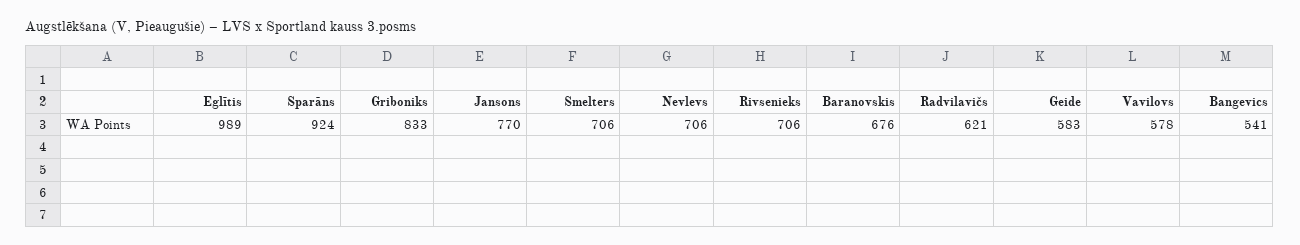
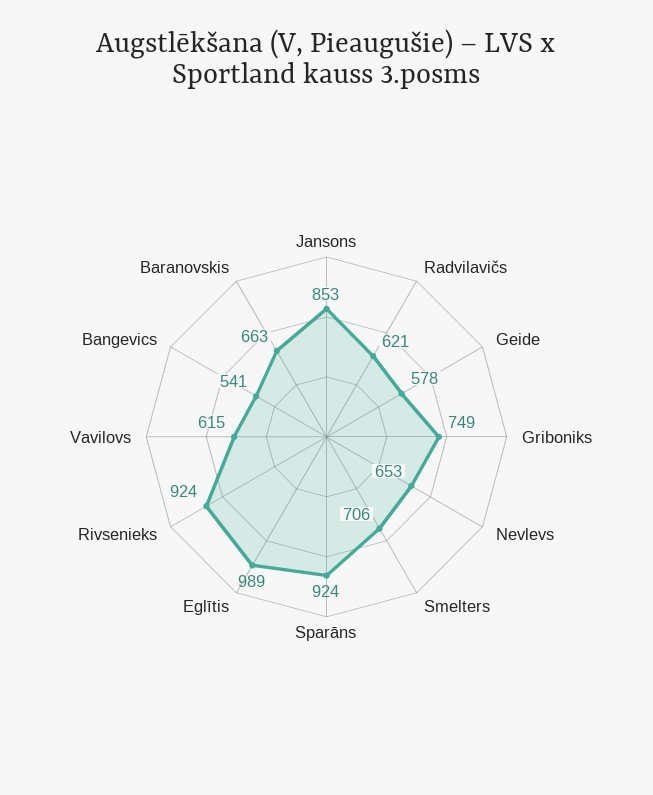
Griboniks: 833 -> 749
Jansons: 770 -> 853
Nevlevs: 706 -> 653
Rivsenieks: 706 -> 924
Baranovskis: 676 -> 663
Geide: 583 -> 578
Vavilovs: 578 -> 615

